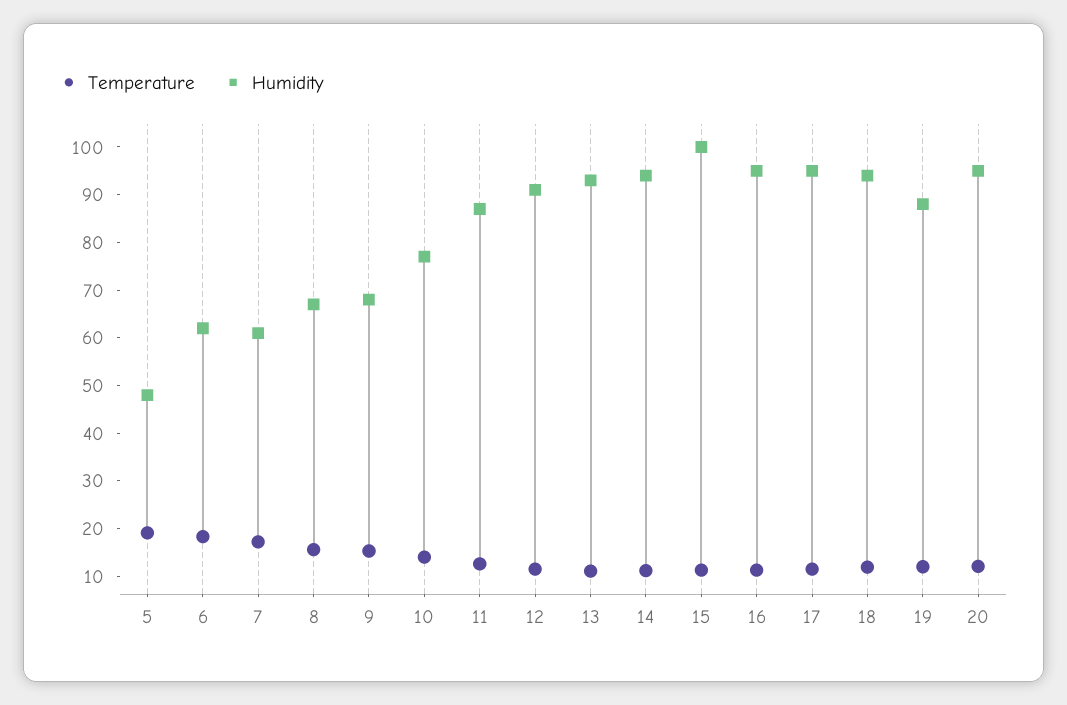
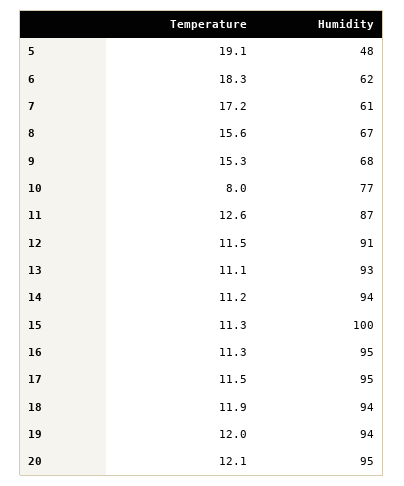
Temperature, 10: 14 -> 8
Humidity, 19: 88 -> 94

